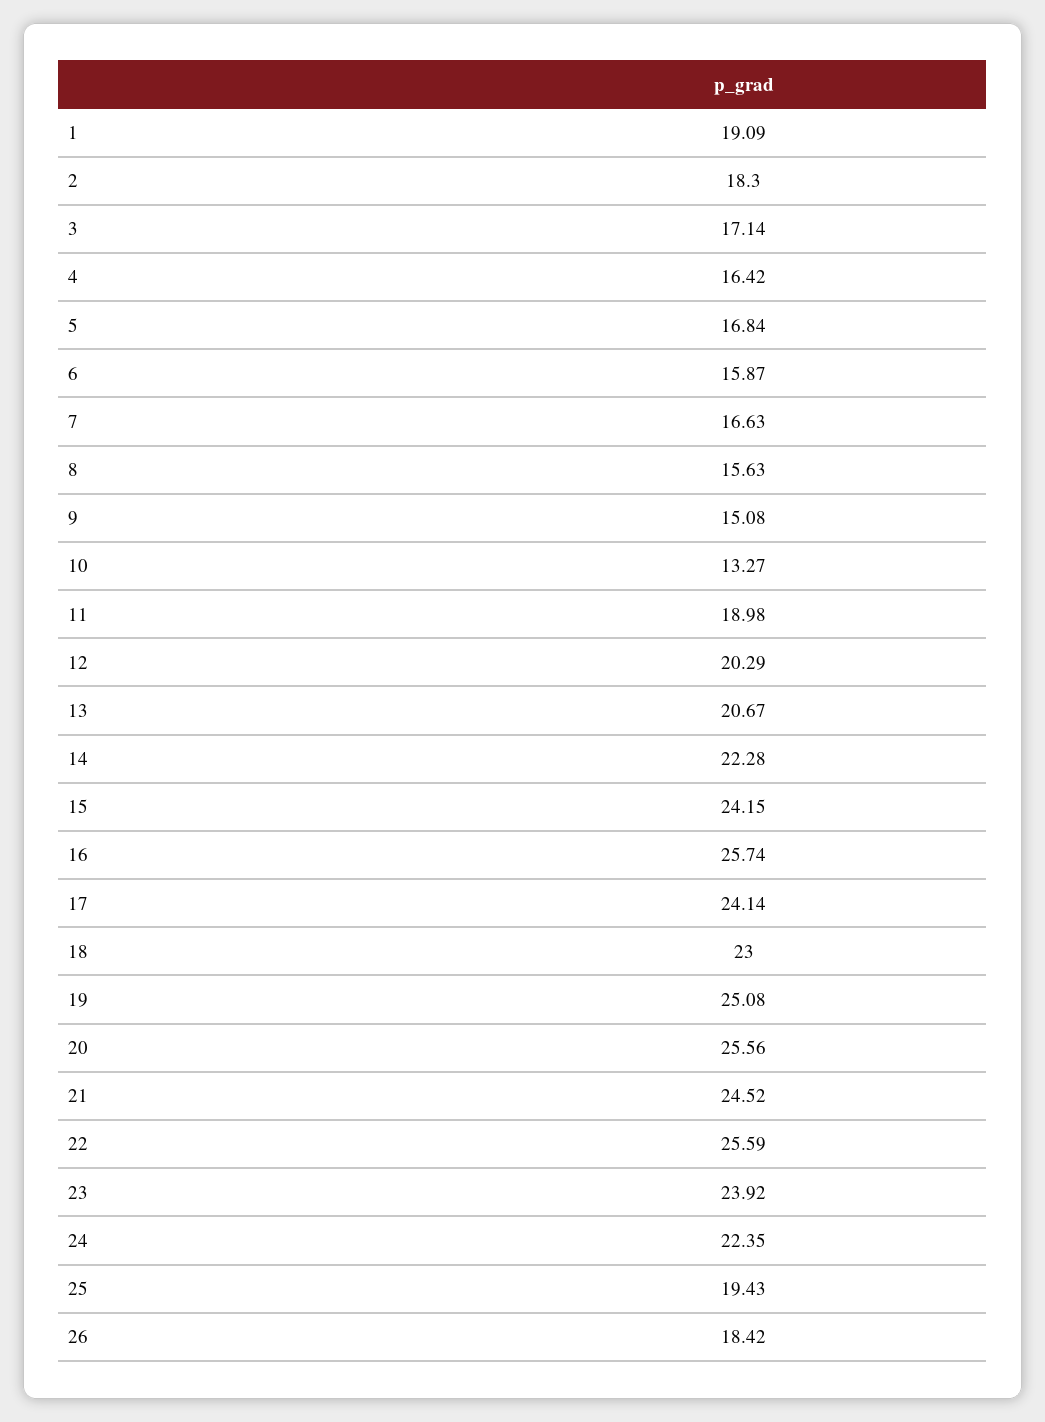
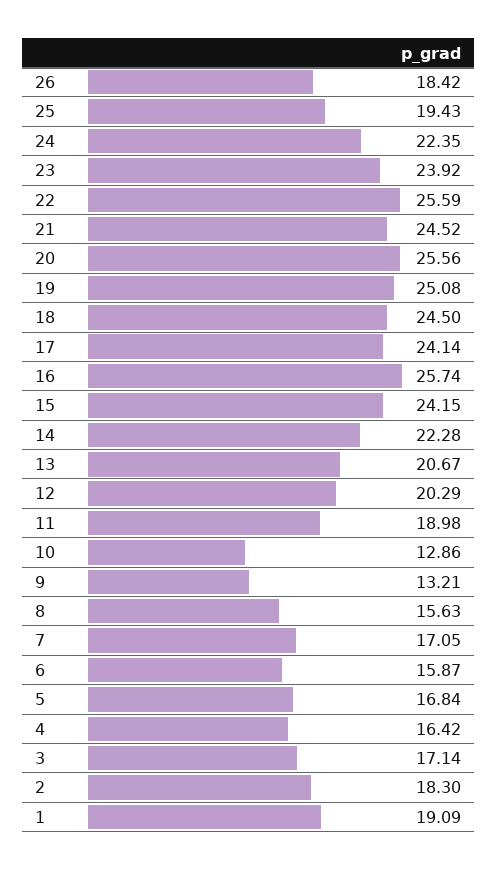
7: 16.63 -> 17.05
9: 15.08 -> 13.21
10: 13.27 -> 12.86
18: 23 -> 24.5

